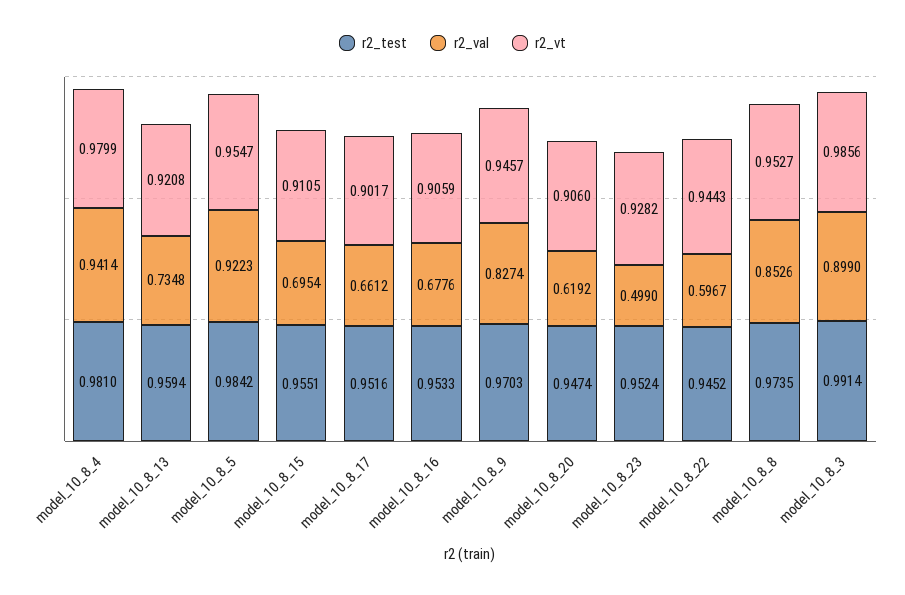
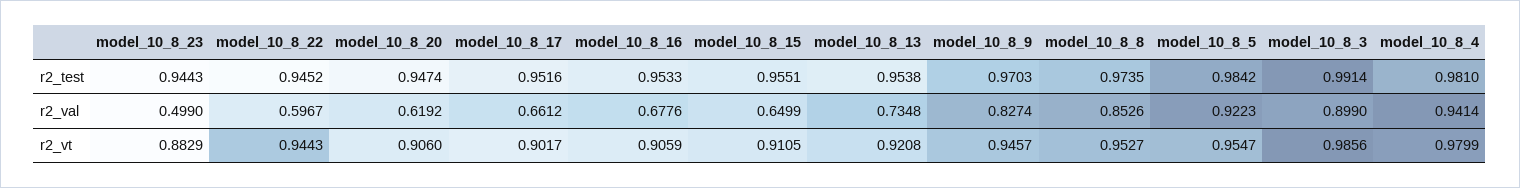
r2_test, model_10_8_13: 0.9594 -> 0.9538
r2_val, model_10_8_15: 0.6954 -> 0.6499
r2_test, model_10_8_23: 0.9524 -> 0.9443
r2_vt, model_10_8_23: 0.9282 -> 0.8829

